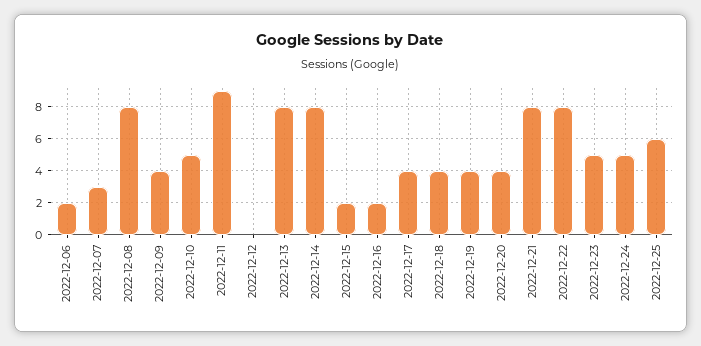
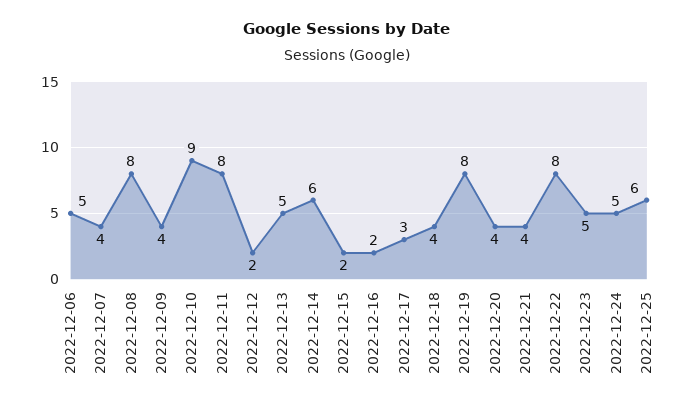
2022-12-06: 2 -> 5
2022-12-07: 3 -> 4
2022-12-10: 5 -> 9
2022-12-11: 9 -> 8
2022-12-12: 0 -> 2
2022-12-13: 8 -> 5
2022-12-14: 8 -> 6
2022-12-17: 4 -> 3
2022-12-19: 4 -> 8
2022-12-21: 8 -> 4

